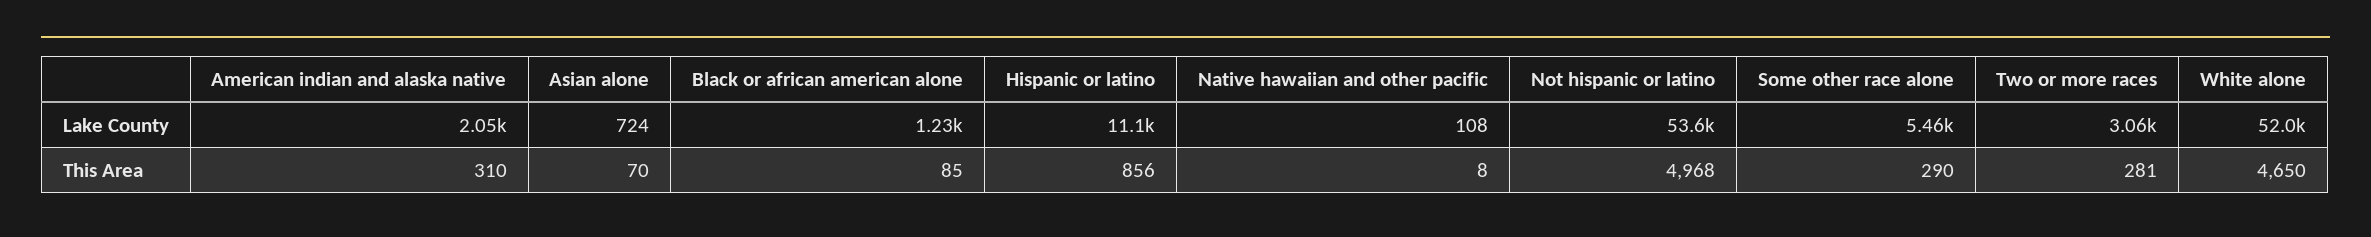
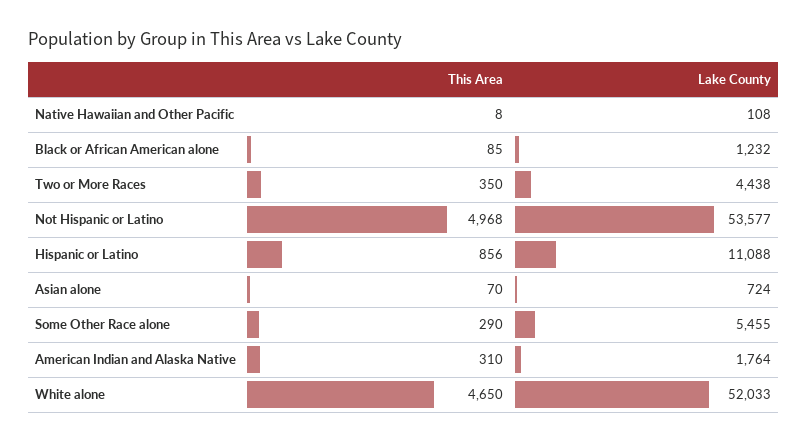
American indian and alaska native, Lake County: 2050 -> 1764
Two or more races, Lake County: 3060 -> 4438
Two or more races, This Area: 281 -> 350

